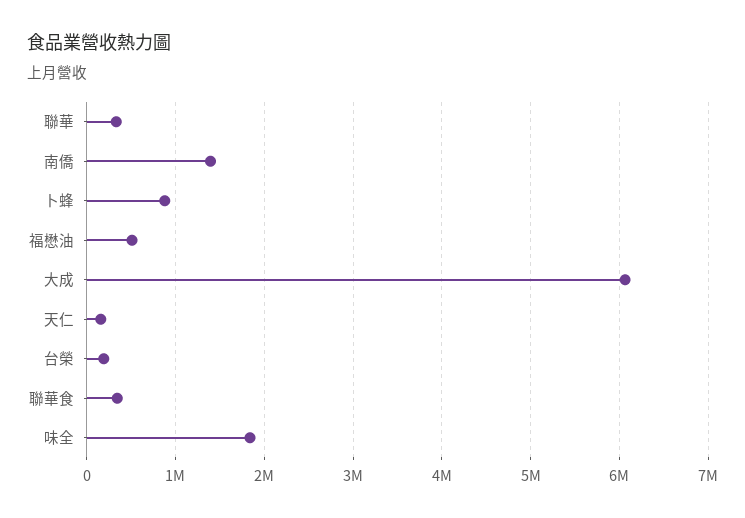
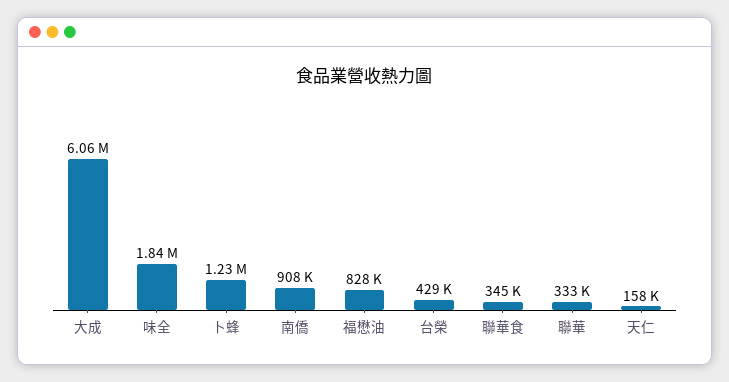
南僑: 1400000 -> 908000
卜蜂: 900000 -> 1230000
福懋油: 500000 -> 828000
台榮: 200000 -> 429000

